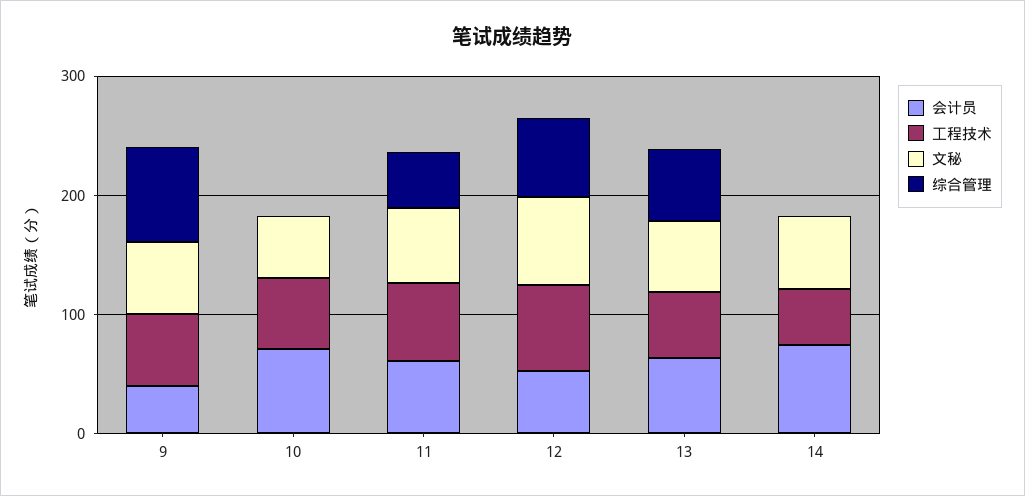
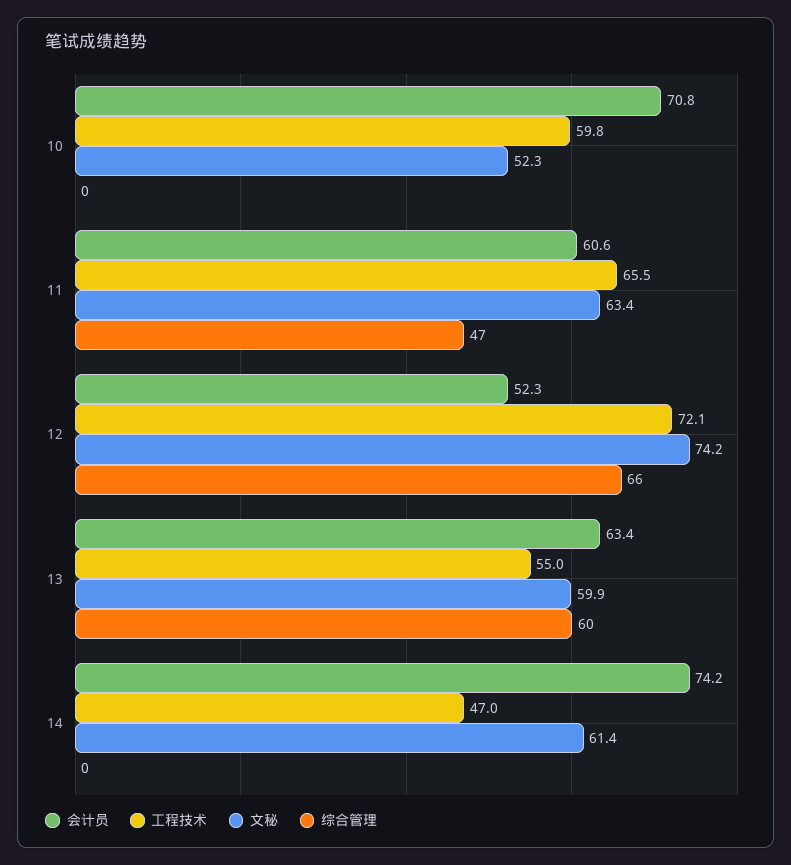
会计员, 9: 40 -> none
工程技术, 9: 60 -> none
文秘, 9: 60 -> none
综合管理, 9: 80 -> none

